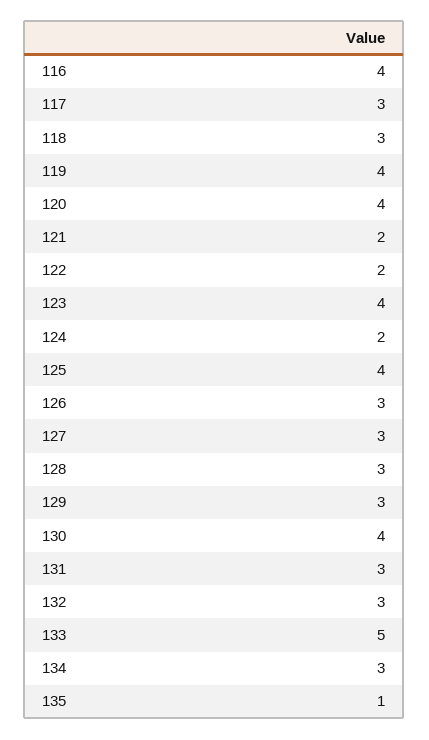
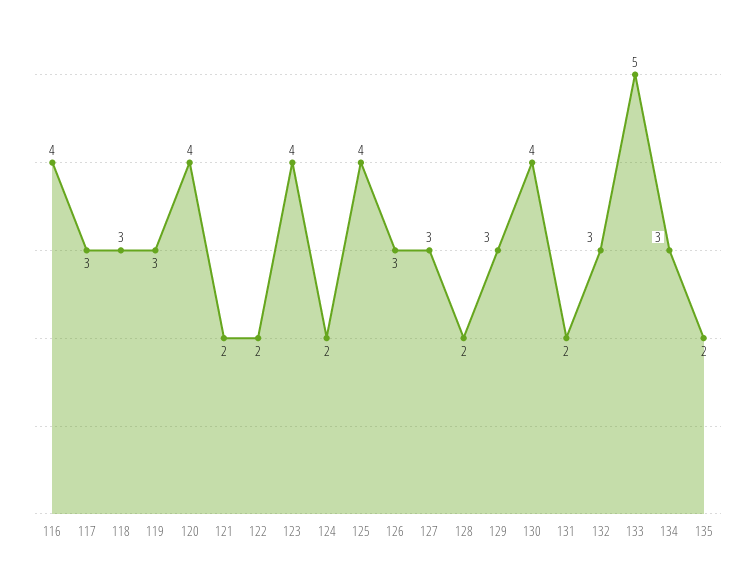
119: 4 -> 3
128: 3 -> 2
131: 3 -> 2
135: 1 -> 2

